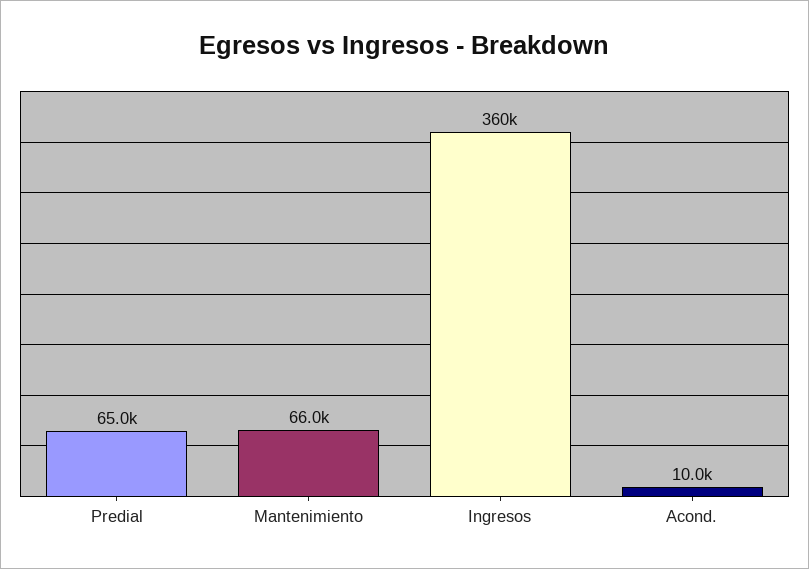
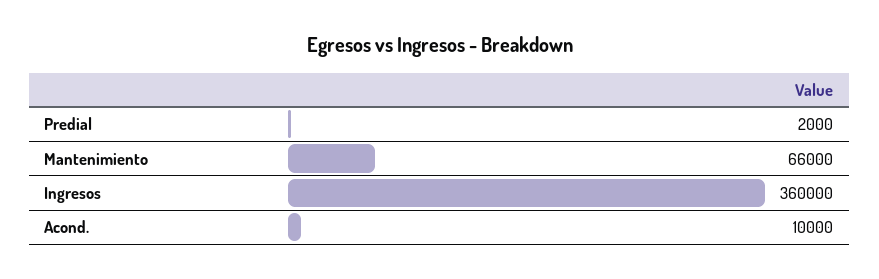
Predial: 65000 -> 2000

